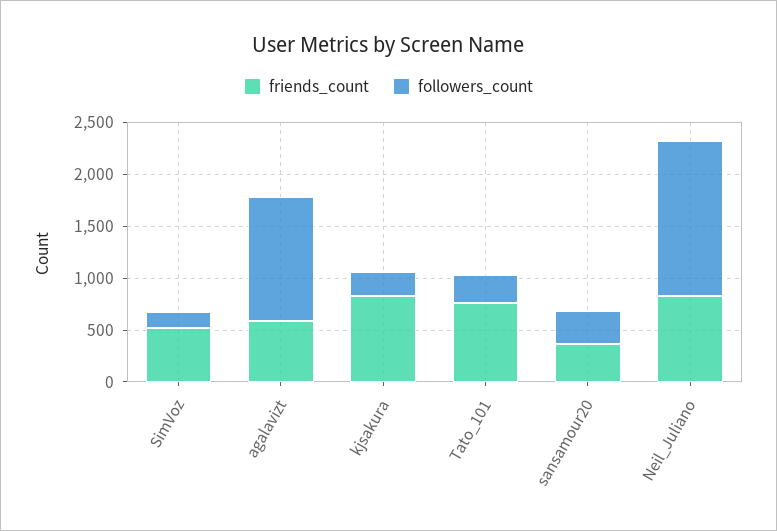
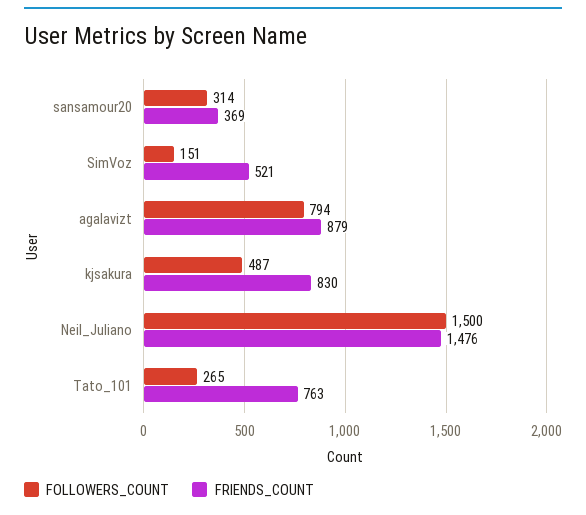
friends_count, agalavizt: 600 -> 879
followers_count, agalavizt: 1200 -> 794
followers_count, kjsakura: 200 -> 487
friends_count, Neil_Juliano: 800 -> 1476

